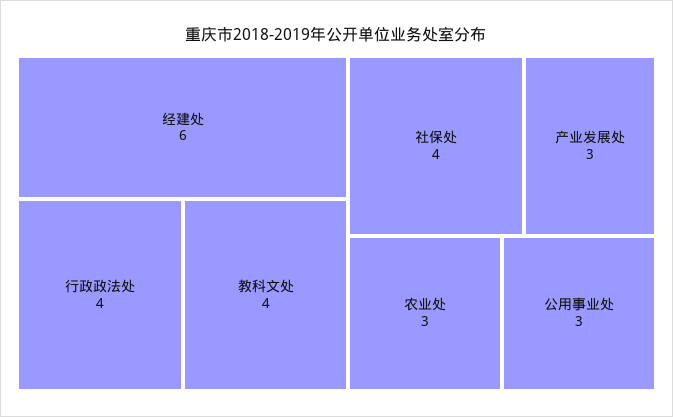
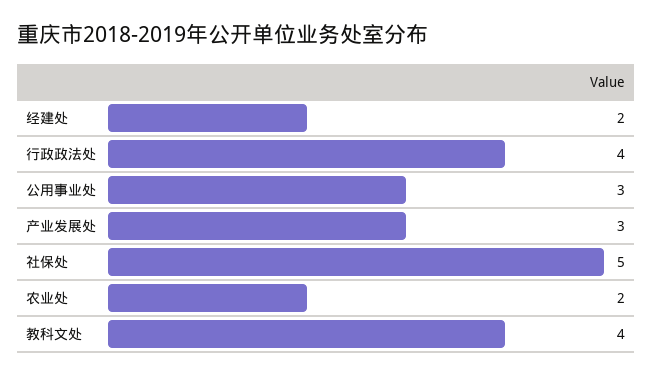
经建处: 6 -> 2
社保处: 4 -> 5
农业处: 3 -> 2

